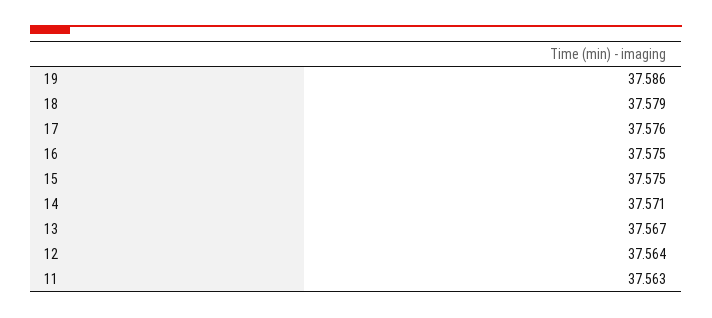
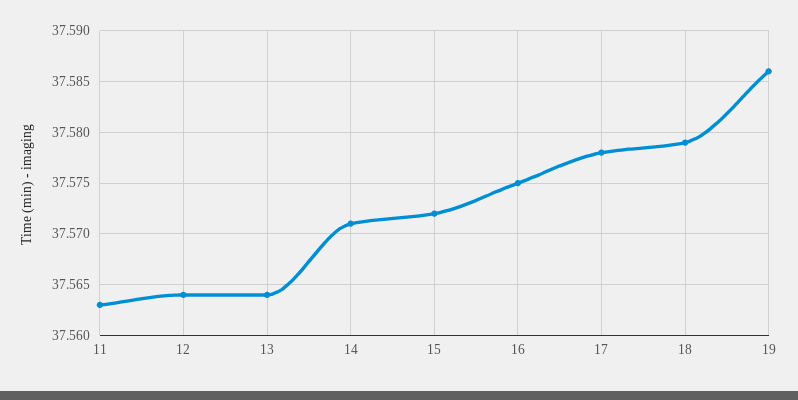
17: 37.576 -> 37.578
15: 37.575 -> 37.572
13: 37.567 -> 37.564

